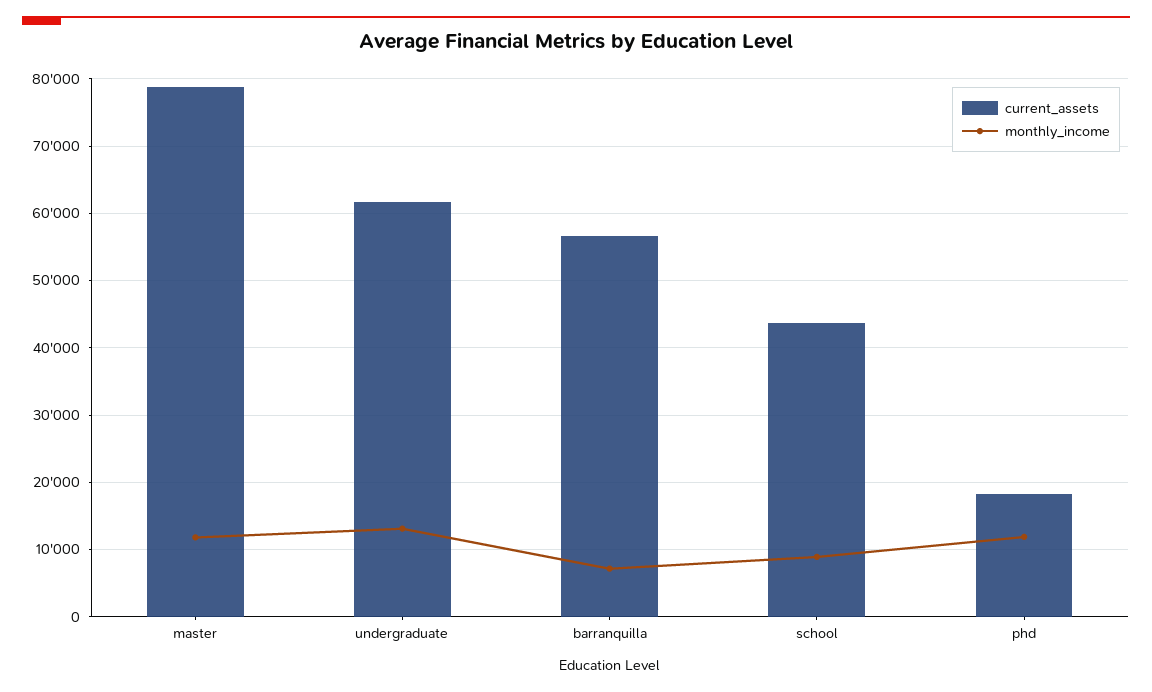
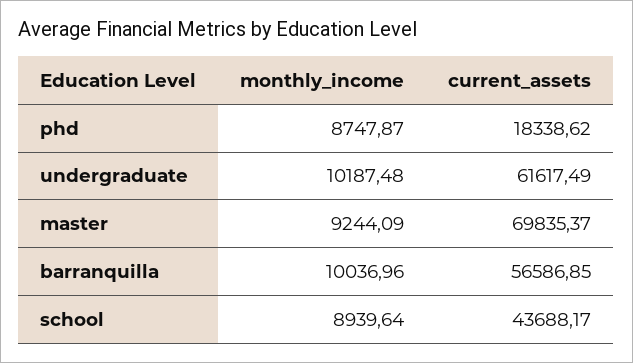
current_assets, master: 79000 -> 69835.37
monthly_income, master: 12000 -> 9244.09
monthly_income, undergraduate: 13000 -> 10187.48
monthly_income, barranquilla: 7000 -> 10036.96
monthly_income, phd: 12000 -> 8747.87

